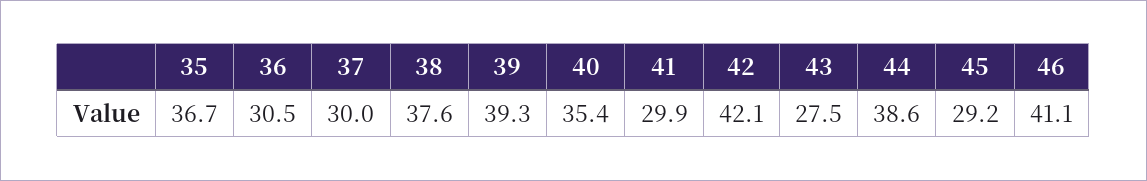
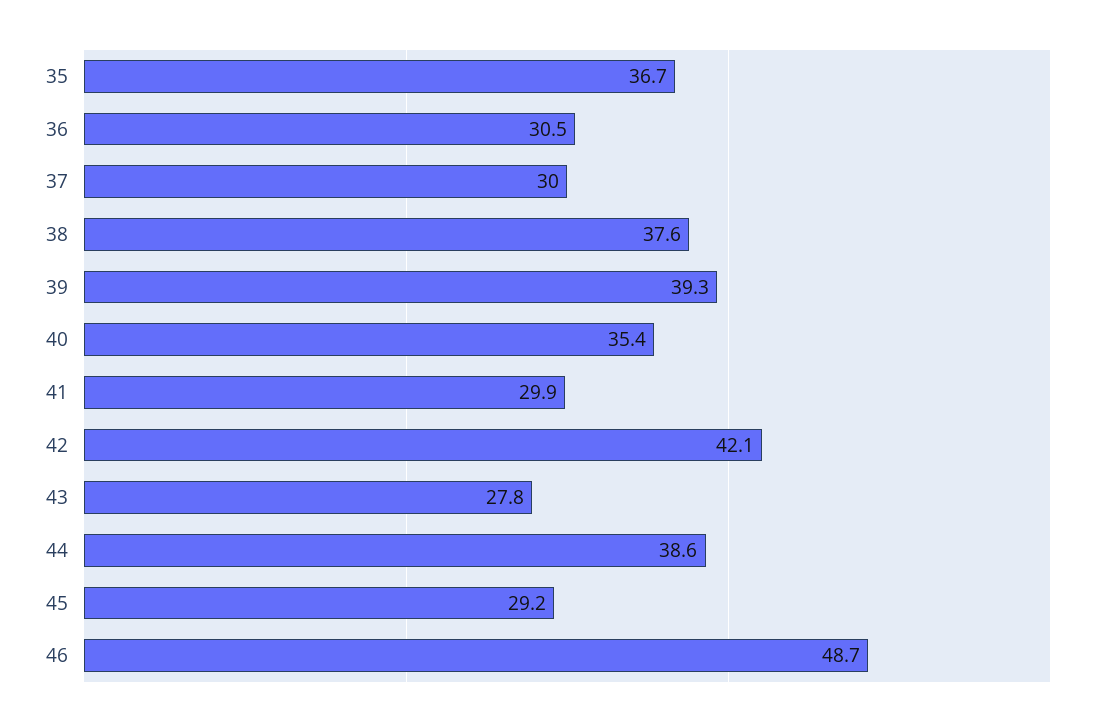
43: 27.5 -> 27.8
46: 41.1 -> 48.7

